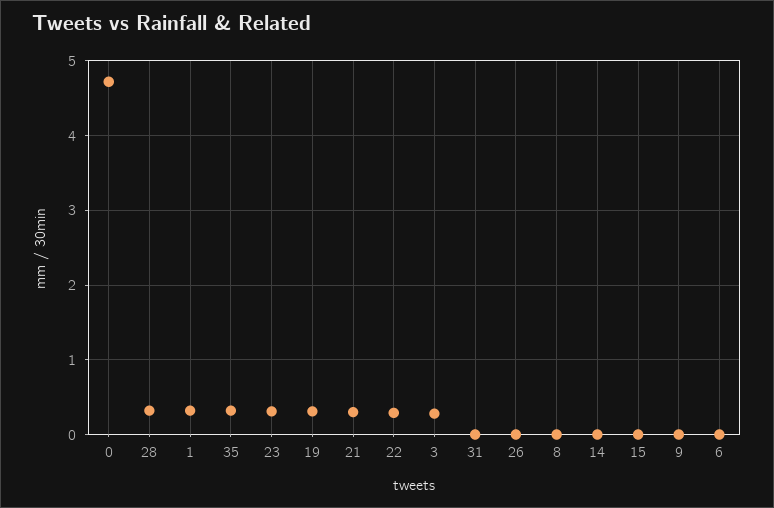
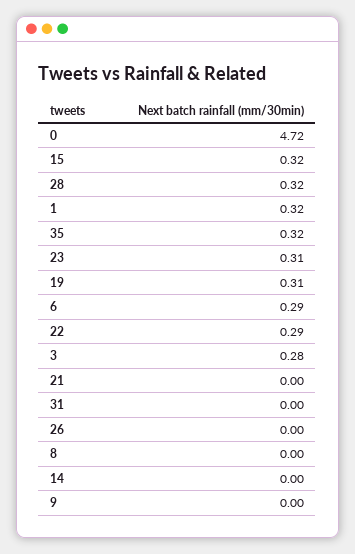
21: 0.3 -> 0
15: 0 -> 0.32
6: 0 -> 0.29

